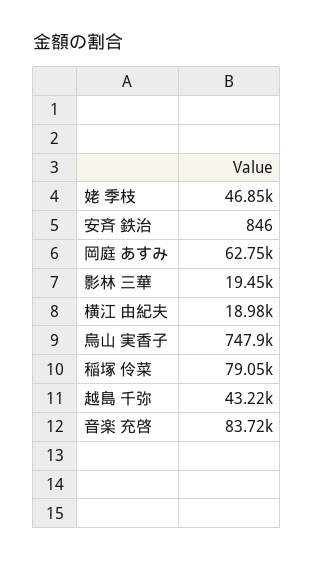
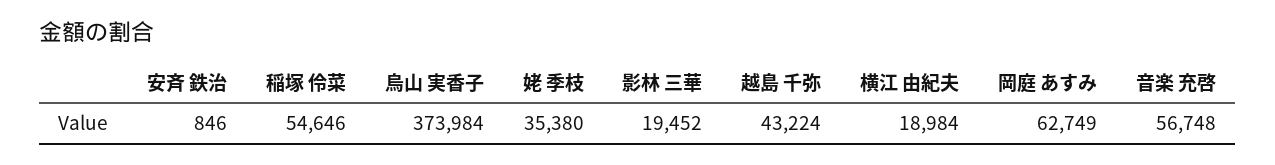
姥 季枝: 46850 -> 35380
烏山 実香子: 747900 -> 373984
稲塚 伶菜: 79050 -> 54646
音楽 充啓: 83720 -> 56748

